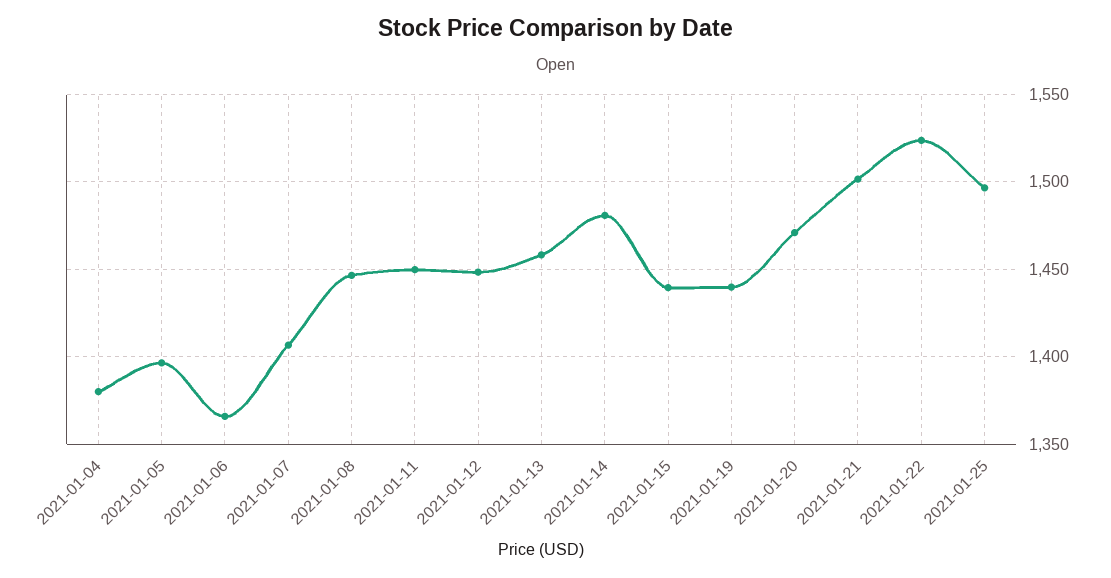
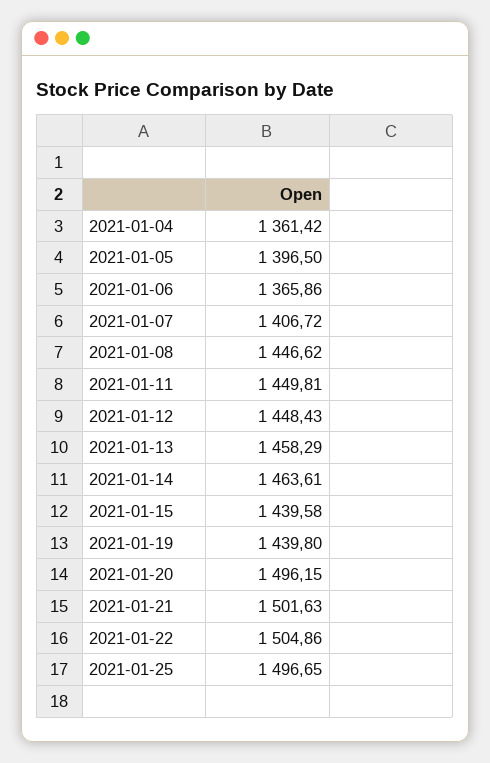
2021-01-04: 1380 -> 1361.42
2021-01-14: 1480 -> 1463.61
2021-01-20: 1470 -> 1496.15
2021-01-22: 1525 -> 1504.86

